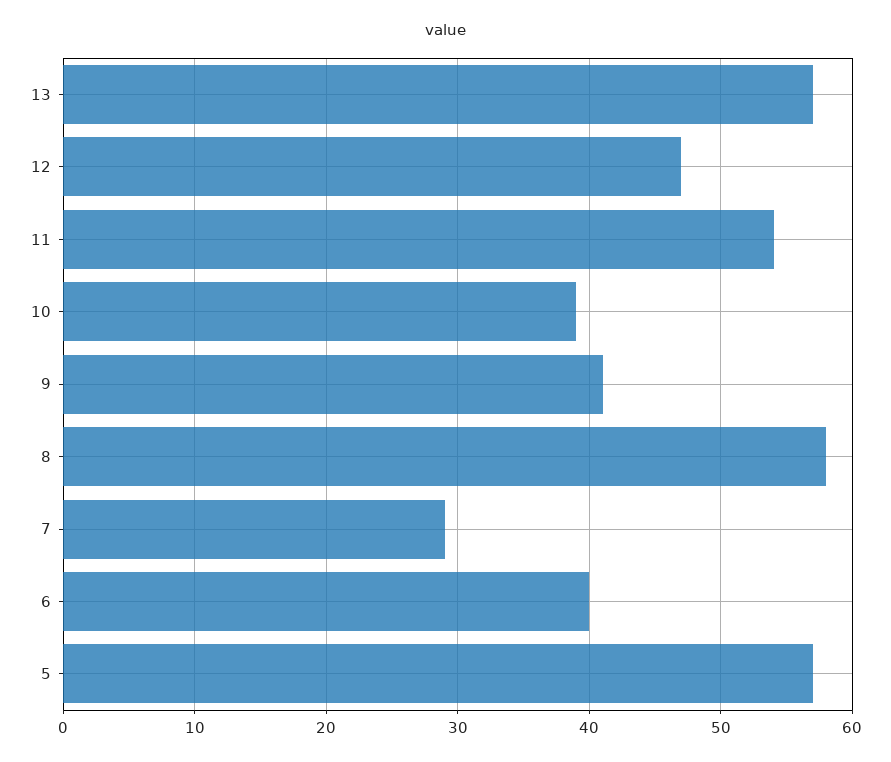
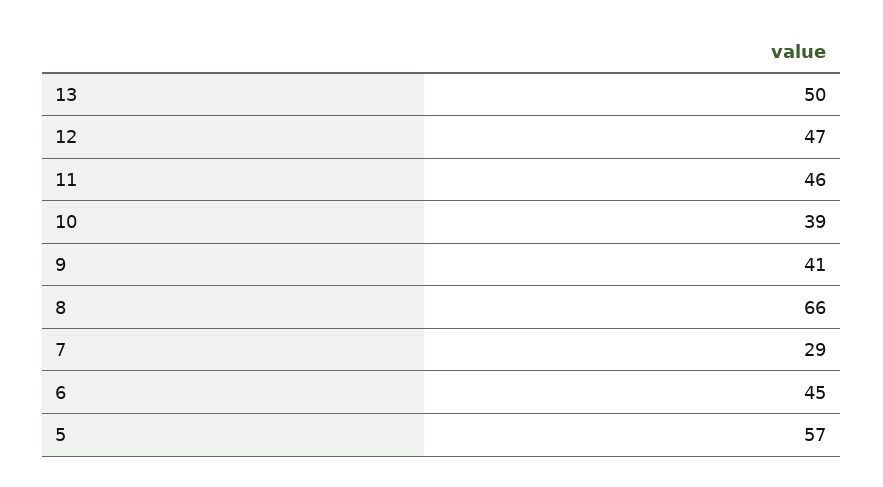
13: 57 -> 50
11: 54 -> 46
8: 58 -> 66
6: 40 -> 45

